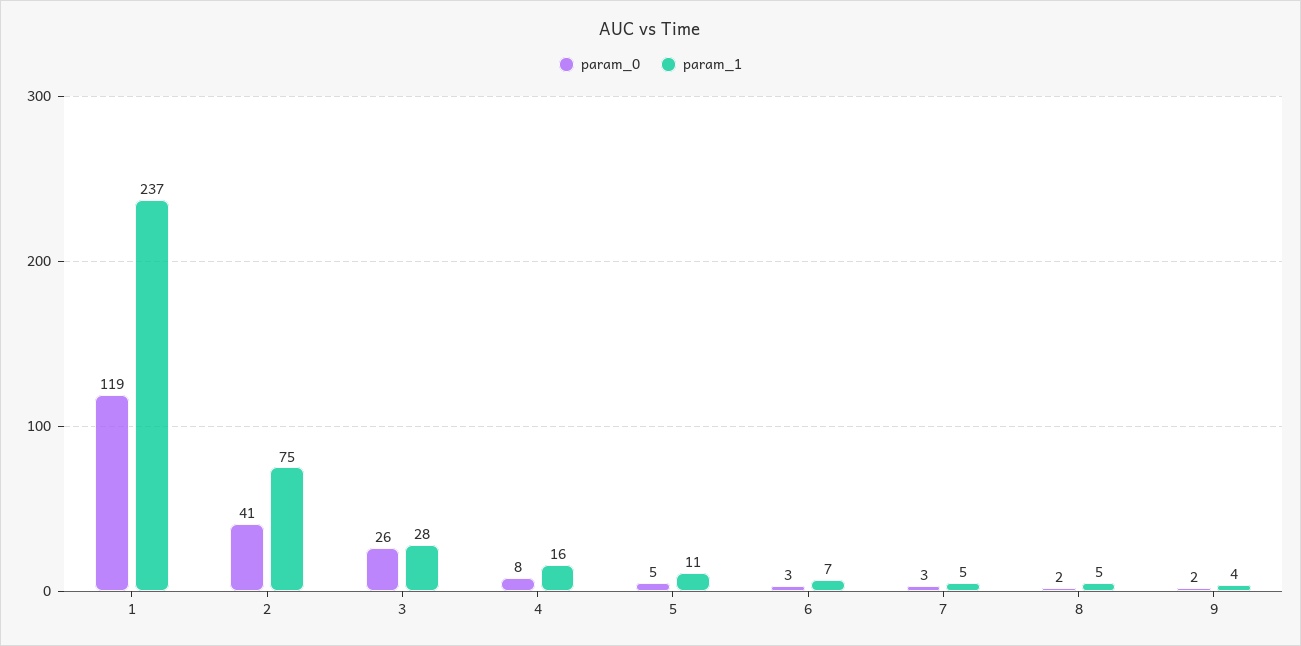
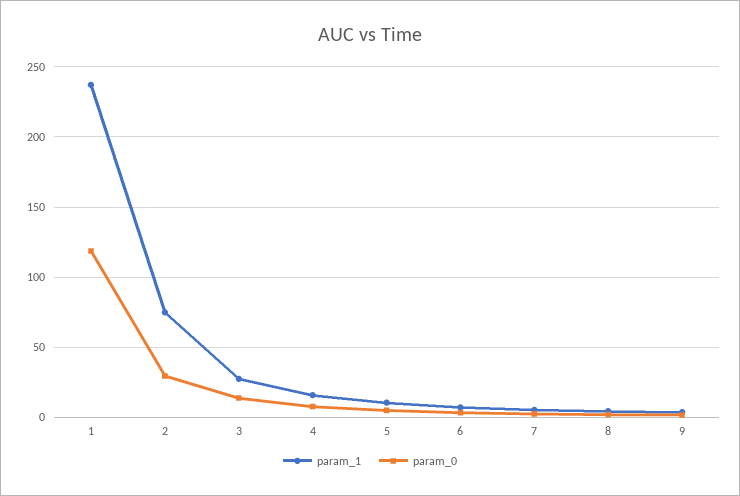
param_0, 2: 41 -> 30
param_0, 3: 26 -> 15

